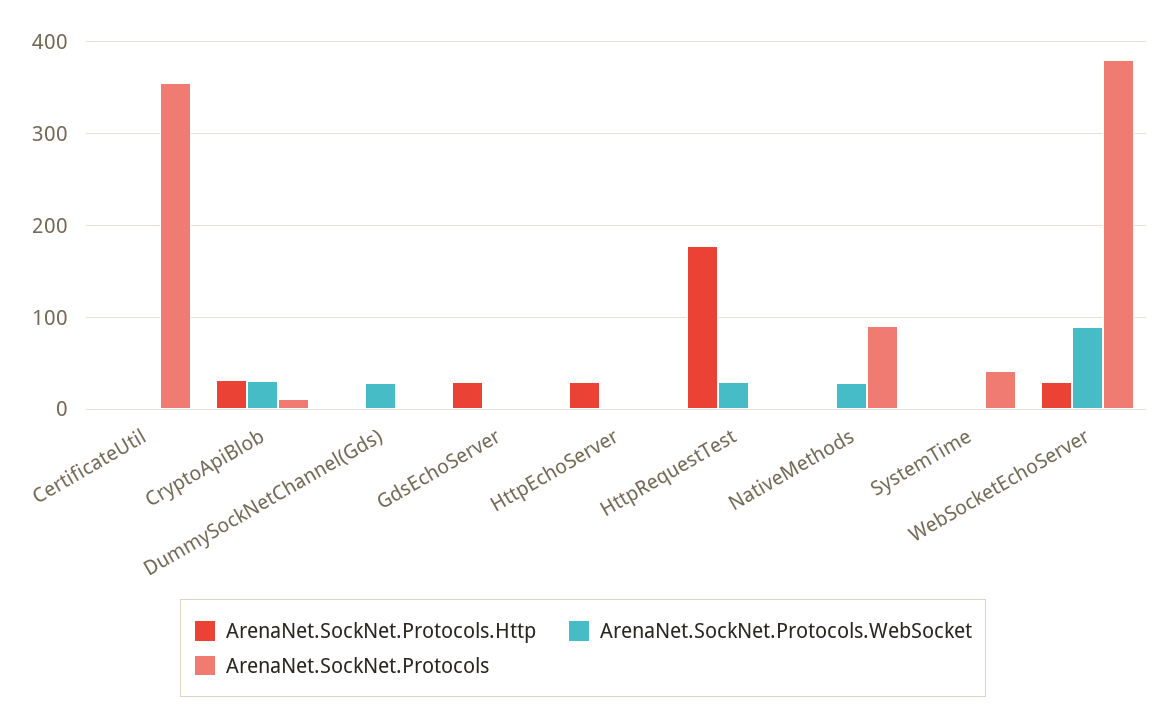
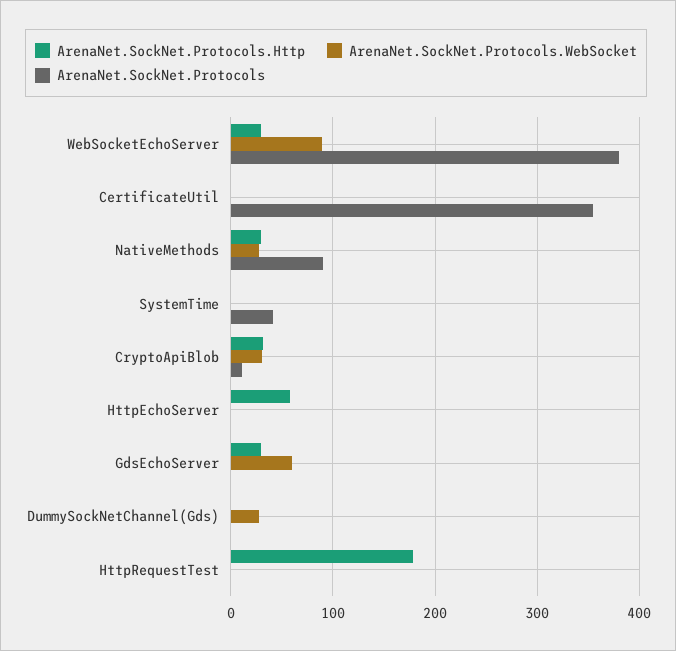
ArenaNet.SockNet.Protocols.WebSocket, GdsEchoServer: 0 -> 60
ArenaNet.SockNet.Protocols.Http, HttpEchoServer: 30 -> 60
ArenaNet.SockNet.Protocols.WebSocket, HttpRequestTest: 30 -> 0
ArenaNet.SockNet.Protocols.Http, NativeMethods: 0 -> 30

